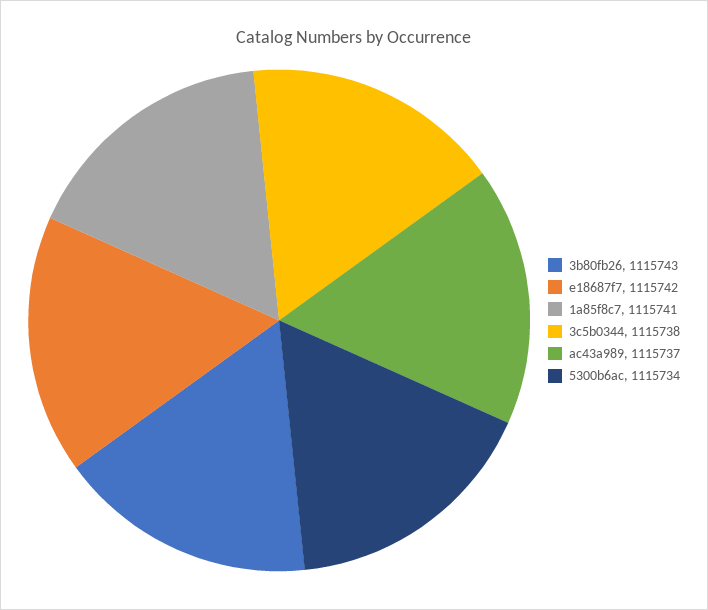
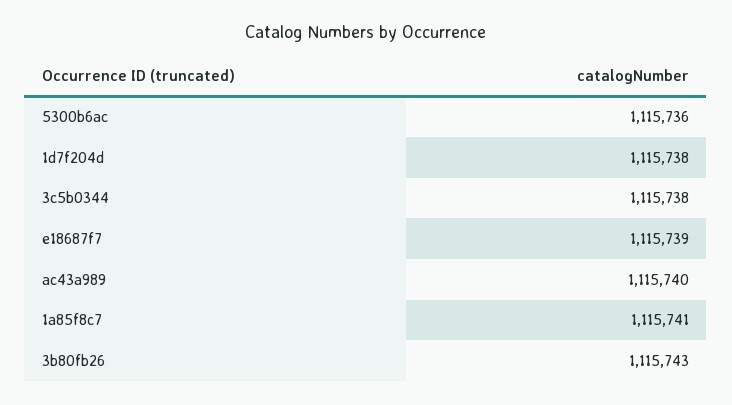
e18687f7: 1115742 -> 1115739
ac43a989: 1115737 -> 1115740
5300b6ac: 1115734 -> 1115736
1d7f204d: none -> 1115738

